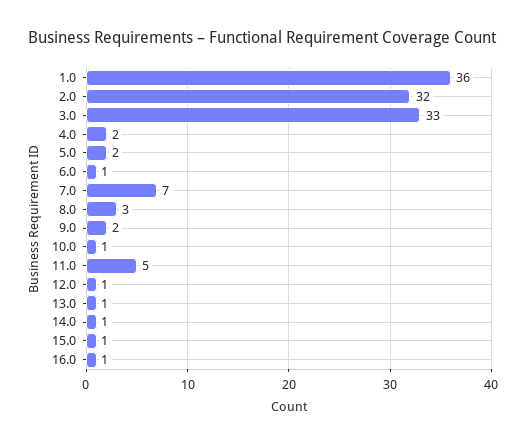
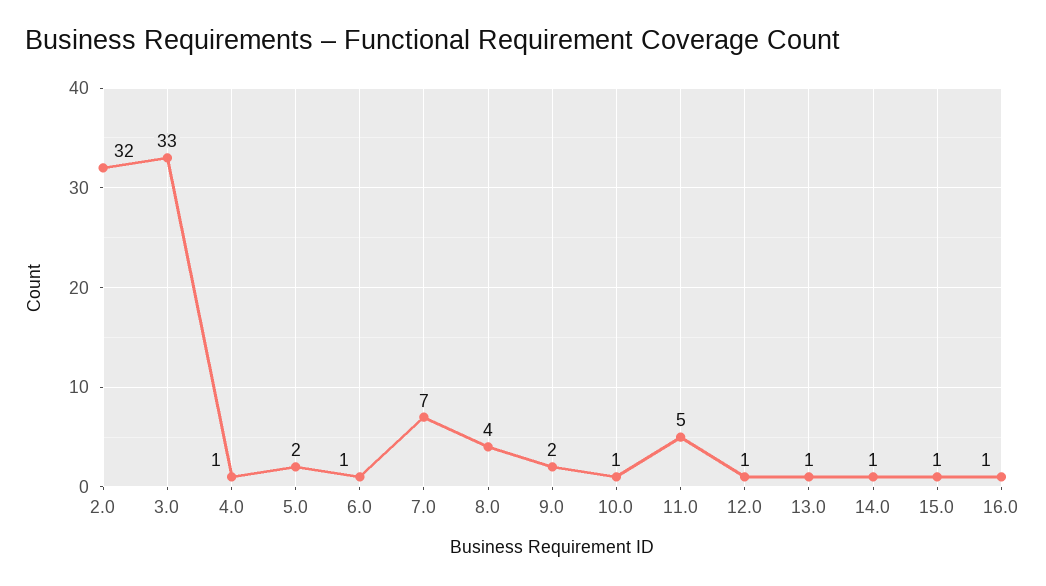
1.0: 36 -> none
4.0: 2 -> 1
8.0: 3 -> 4

